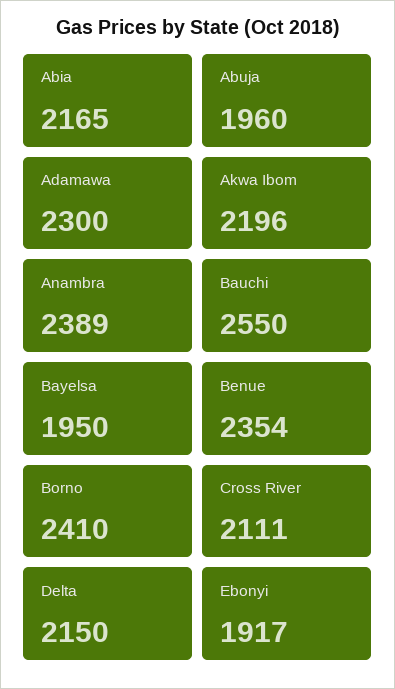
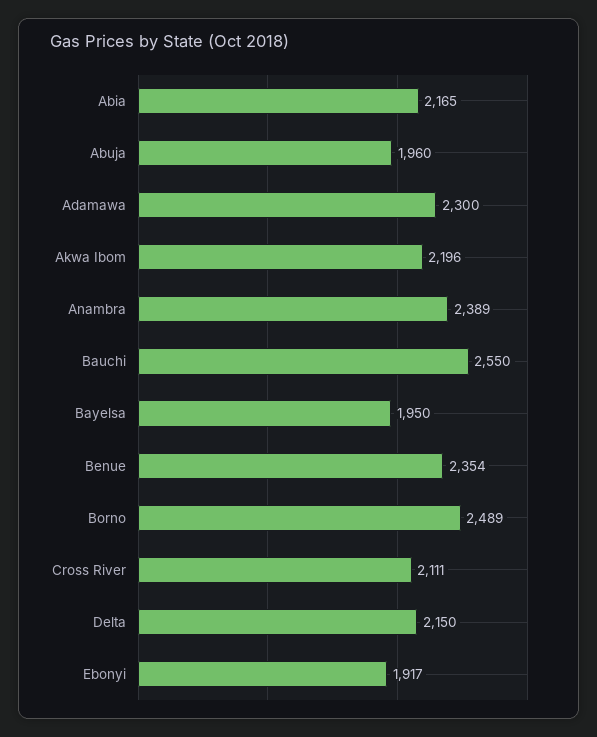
Borno: 2410 -> 2489

